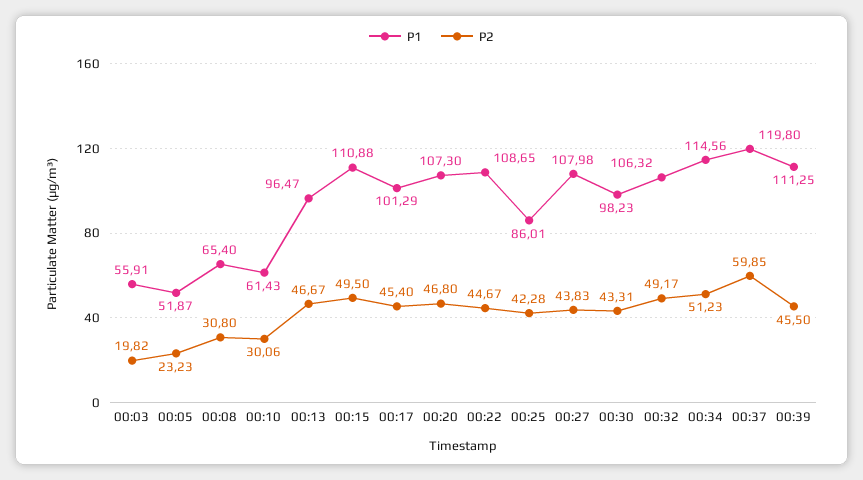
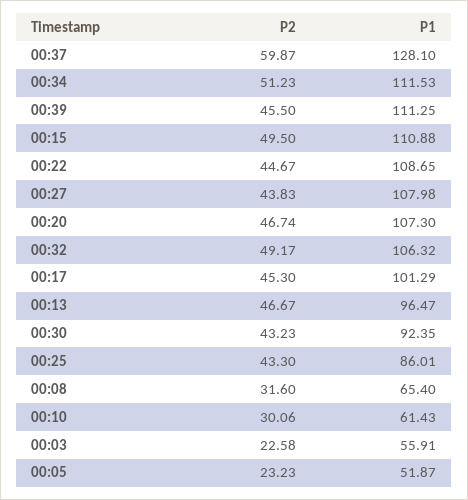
P2, 00:03: 19.82 -> 22.58
P2, 00:08: 30.8 -> 31.6
P2, 00:17: 45.4 -> 45.3
P2, 00:20: 46.8 -> 46.74
P2, 00:25: 42.28 -> 43.3
P1, 00:30: 98.23 -> 92.35
P2, 00:30: 43.31 -> 43.23
P1, 00:34: 114.56 -> 111.53
P1, 00:37: 119.8 -> 128.1
P2, 00:37: 59.85 -> 59.87

